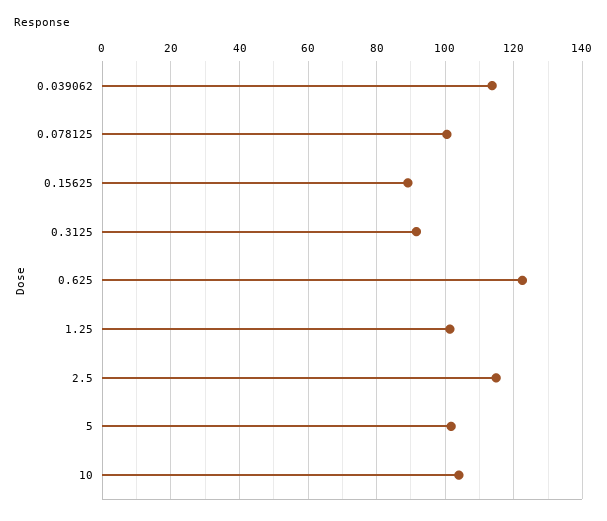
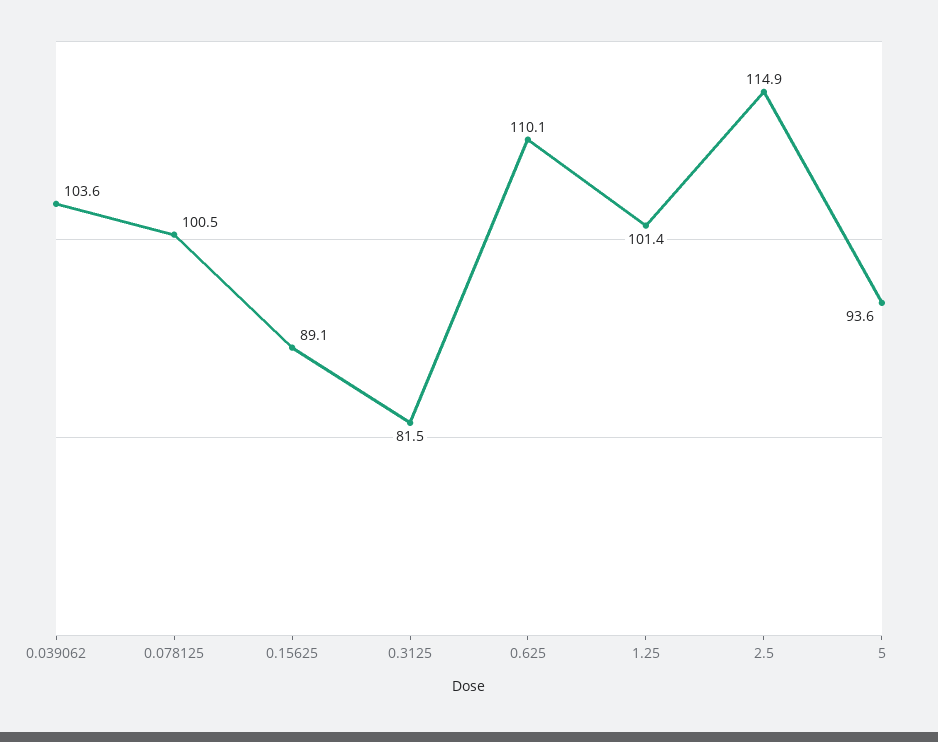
0.039062: 114 -> 103.6
0.3125: 92 -> 81.5
0.625: 122 -> 110.1
5: 102 -> 93.6
10: 104 -> none

